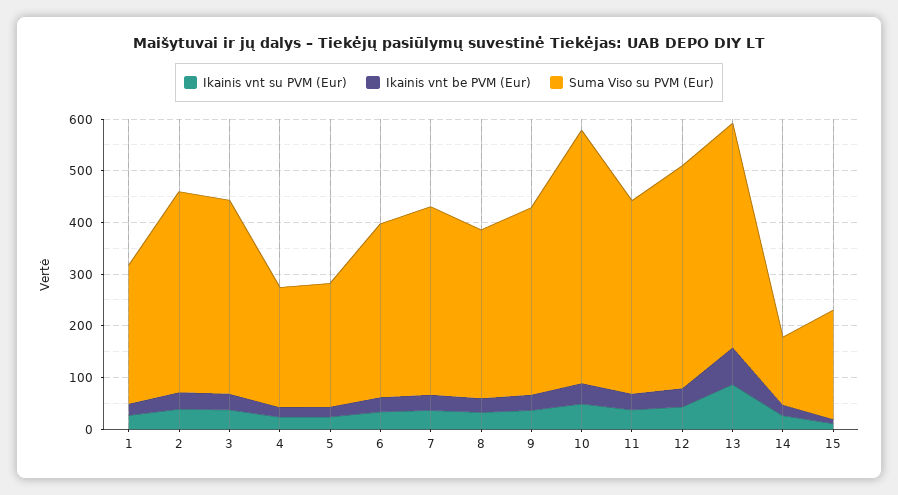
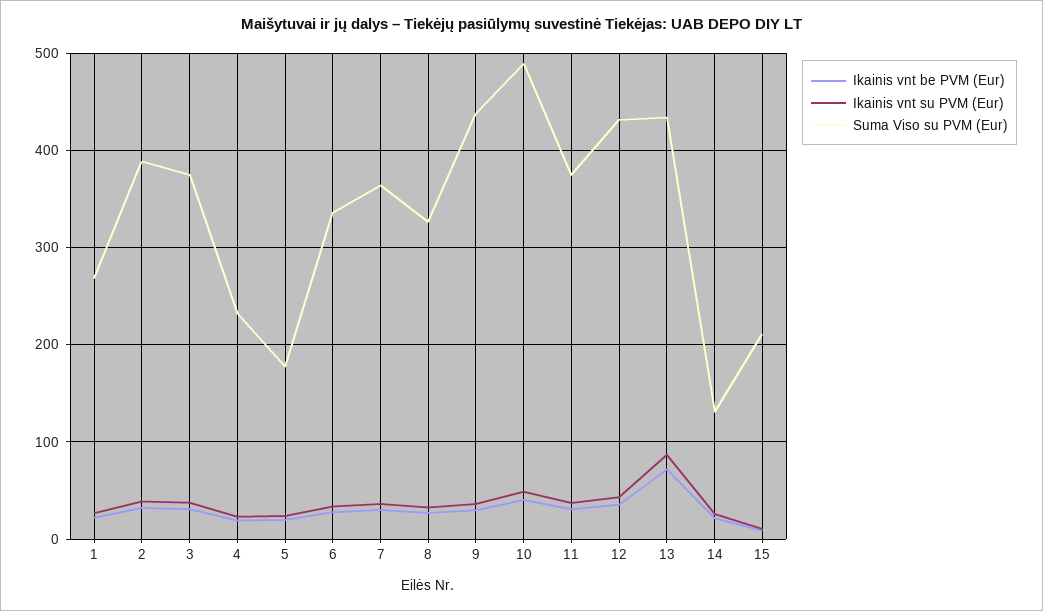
Suma Viso su PVM (Eur), 5: 240 -> 180
Suma Viso su PVM (Eur), 9: 360 -> 440

